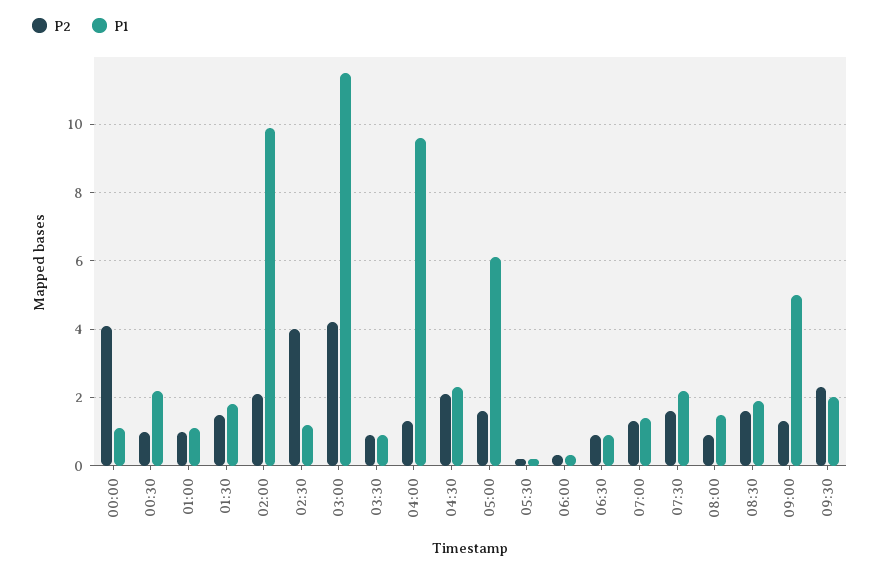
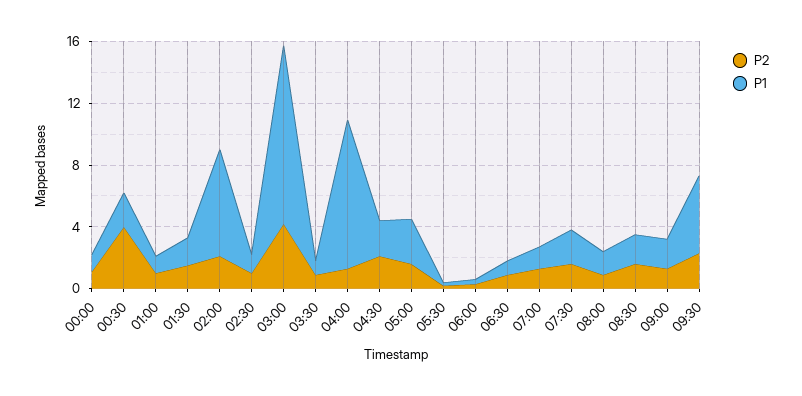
P2, 00:00: 4 -> 1
P2, 00:30: 1 -> 4
P1, 02:00: 10 -> 7
P2, 02:30: 4 -> 1
P1, 05:00: 6 -> 3
P1, 09:00: 5 -> 2
P1, 09:30: 2 -> 5

